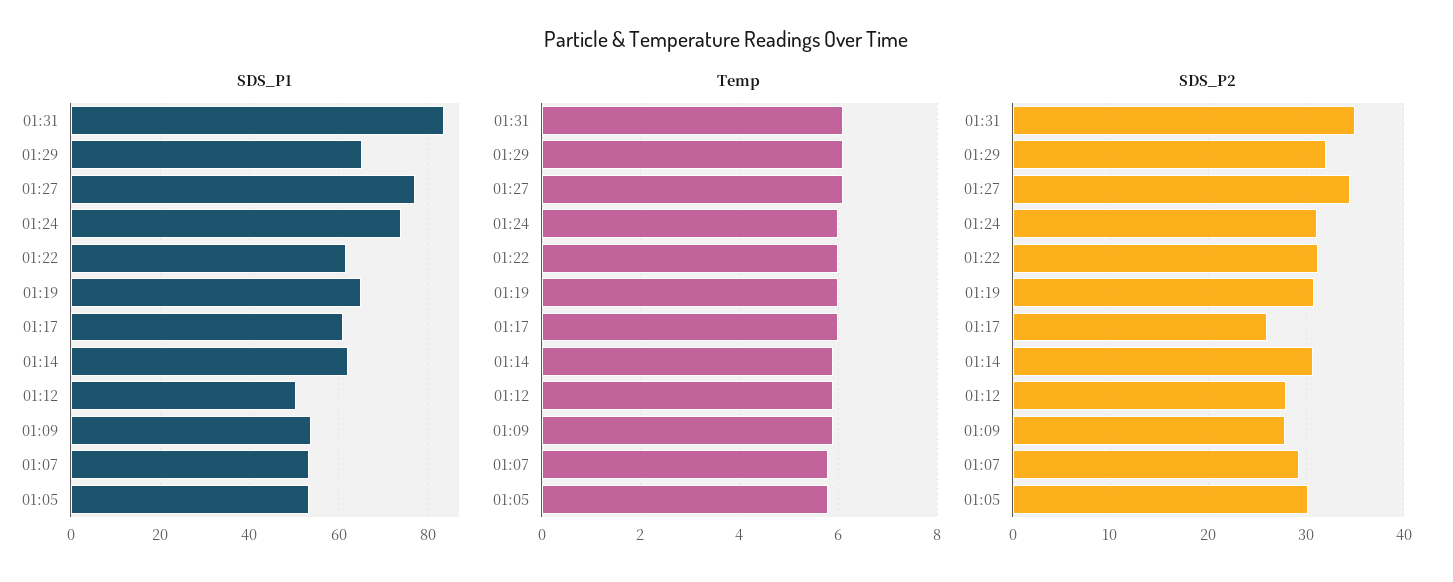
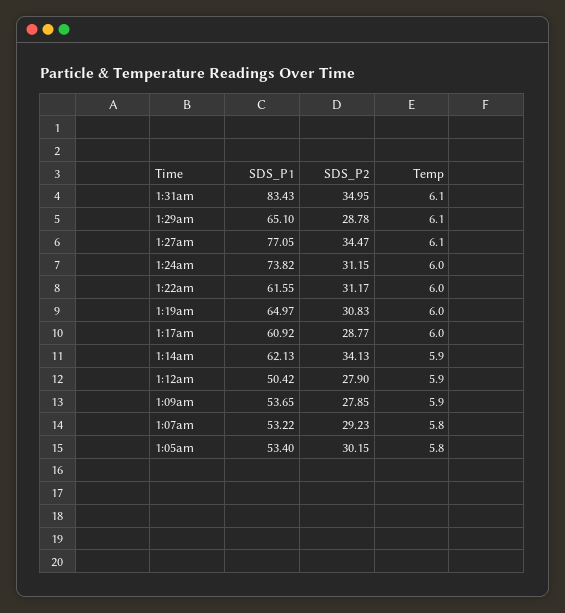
SDS_P2, 01:29: 32 -> 28.78
SDS_P2, 01:17: 26 -> 28.77
SDS_P2, 01:14: 31 -> 34.13

